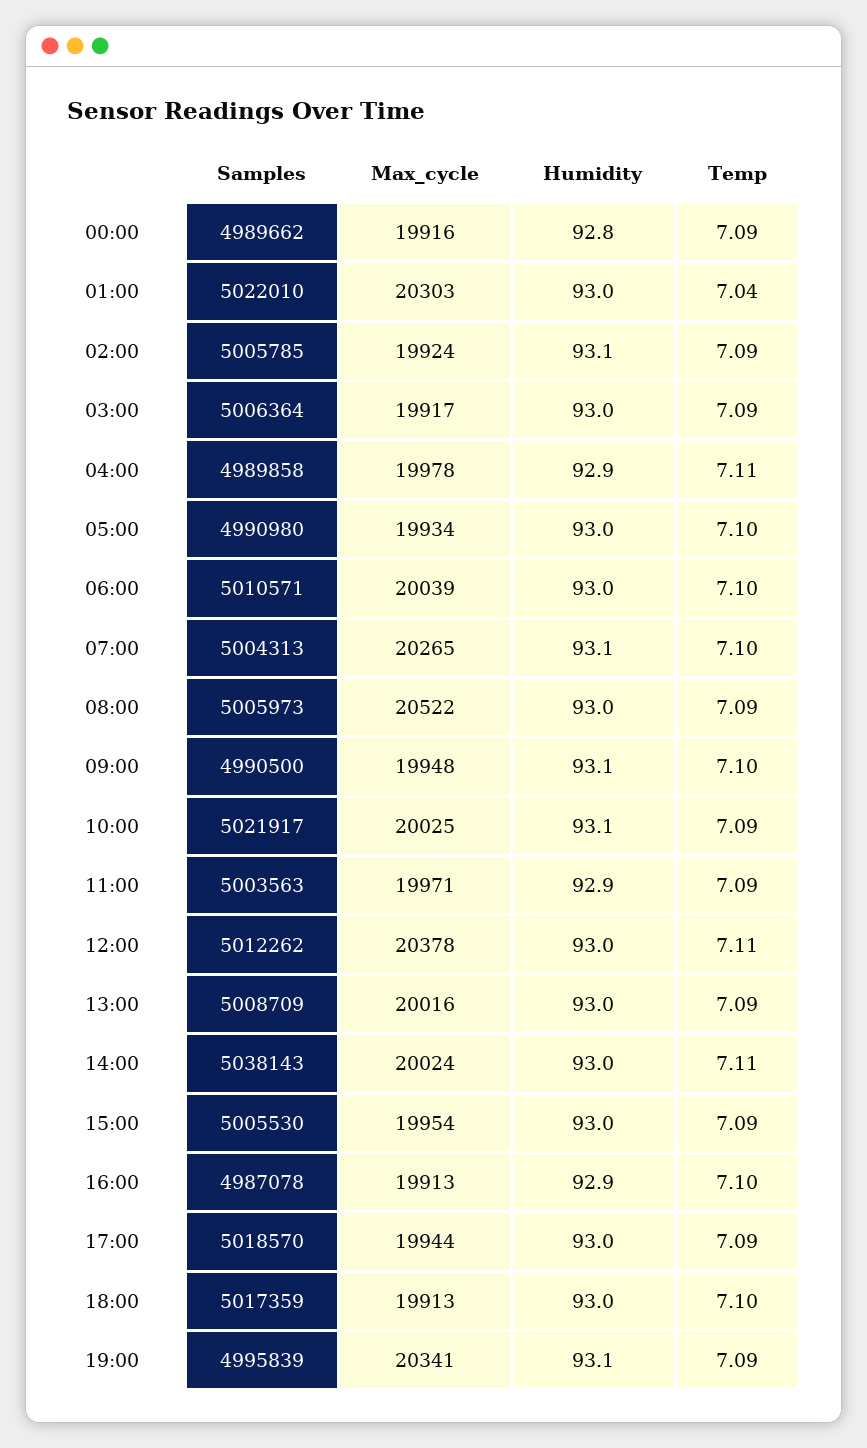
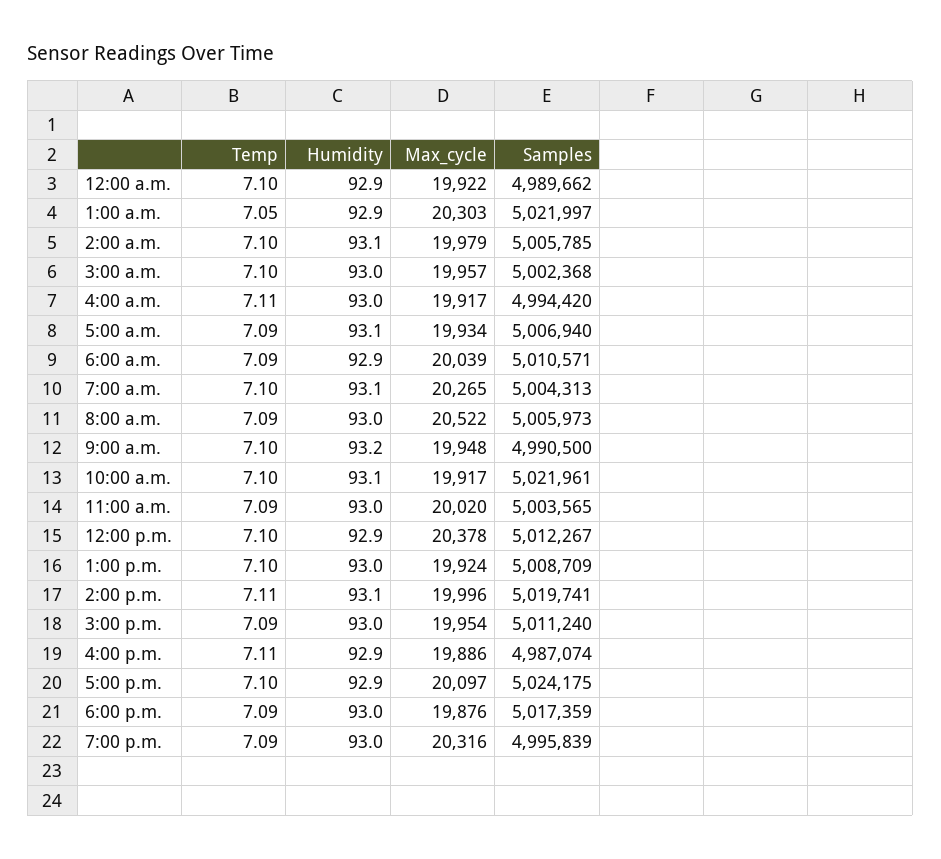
Max_cycle, 00:00: 19916 -> 19922
Humidity, 00:00: 92.8 -> 92.9
Temp, 00:00: 7.09 -> 7.1
Samples, 01:00: 5022010 -> 5021997
Humidity, 01:00: 93 -> 92.9
Temp, 01:00: 7.04 -> 7.05
Max_cycle, 02:00: 19924 -> 19979
Temp, 02:00: 7.09 -> 7.1
Samples, 03:00: 5006364 -> 5002368
Max_cycle, 03:00: 19917 -> 19957
Temp, 03:00: 7.09 -> 7.1
Samples, 04:00: 4989858 -> 4994420
Max_cycle, 04:00: 19978 -> 19917
Humidity, 04:00: 92.9 -> 93
Samples, 05:00: 4990980 -> 5006940
Humidity, 05:00: 93 -> 93.1
Temp, 05:00: 7.1 -> 7.09
Humidity, 06:00: 93 -> 92.9
Temp, 06:00: 7.1 -> 7.09
Humidity, 09:00: 93.1 -> 93.2
Samples, 10:00: 5021917 -> 5021961
Max_cycle, 10:00: 20025 -> 19917
Temp, 10:00: 7.09 -> 7.1
Samples, 11:00: 5003563 -> 5003565
Max_cycle, 11:00: 19971 -> 20020
Humidity, 11:00: 92.9 -> 93
Samples, 12:00: 5012262 -> 5012267
Humidity, 12:00: 93 -> 92.9
Temp, 12:00: 7.11 -> 7.1
Max_cycle, 13:00: 20016 -> 19924
Temp, 13:00: 7.09 -> 7.1
Samples, 14:00: 5038143 -> 5019741
Max_cycle, 14:00: 20024 -> 19996
Humidity, 14:00: 93 -> 93.1
Samples, 15:00: 5005530 -> 5011240
Samples, 16:00: 4987078 -> 4987074
Max_cycle, 16:00: 19913 -> 19886
Temp, 16:00: 7.1 -> 7.11
Samples, 17:00: 5018570 -> 5024175
Max_cycle, 17:00: 19944 -> 20097
Humidity, 17:00: 93 -> 92.9
Temp, 17:00: 7.09 -> 7.1
Max_cycle, 18:00: 19913 -> 19876
Temp, 18:00: 7.1 -> 7.09
Max_cycle, 19:00: 20341 -> 20316
Humidity, 19:00: 93.1 -> 93

